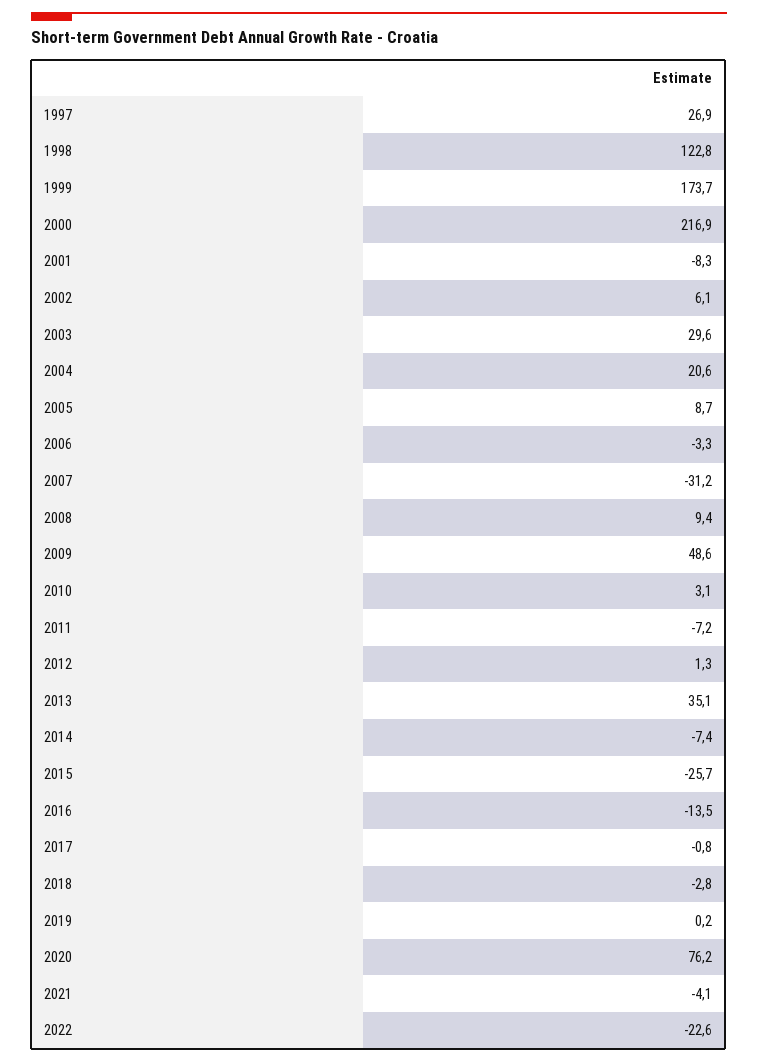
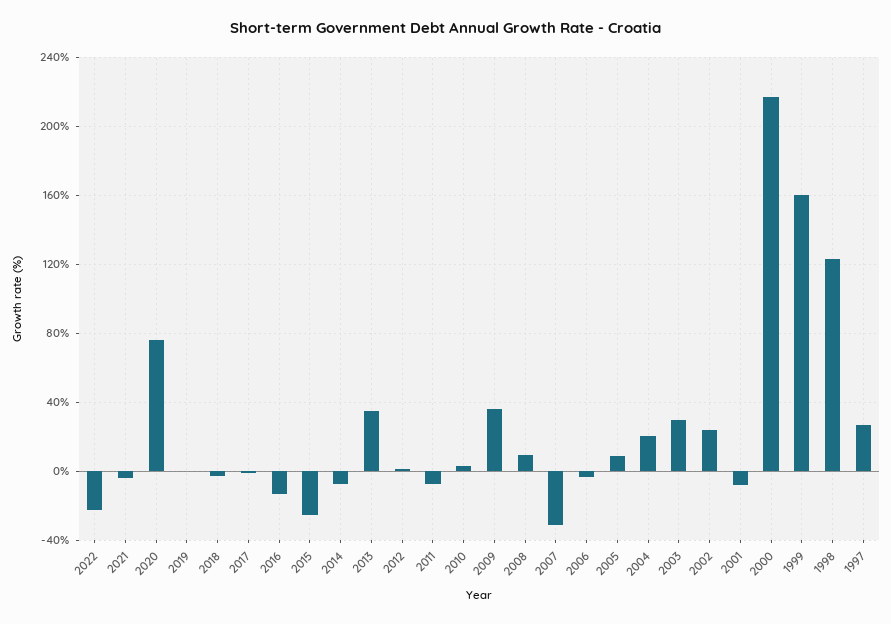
1999: 173.7 -> 160
2002: 6.1 -> 25
2009: 48.6 -> 35

